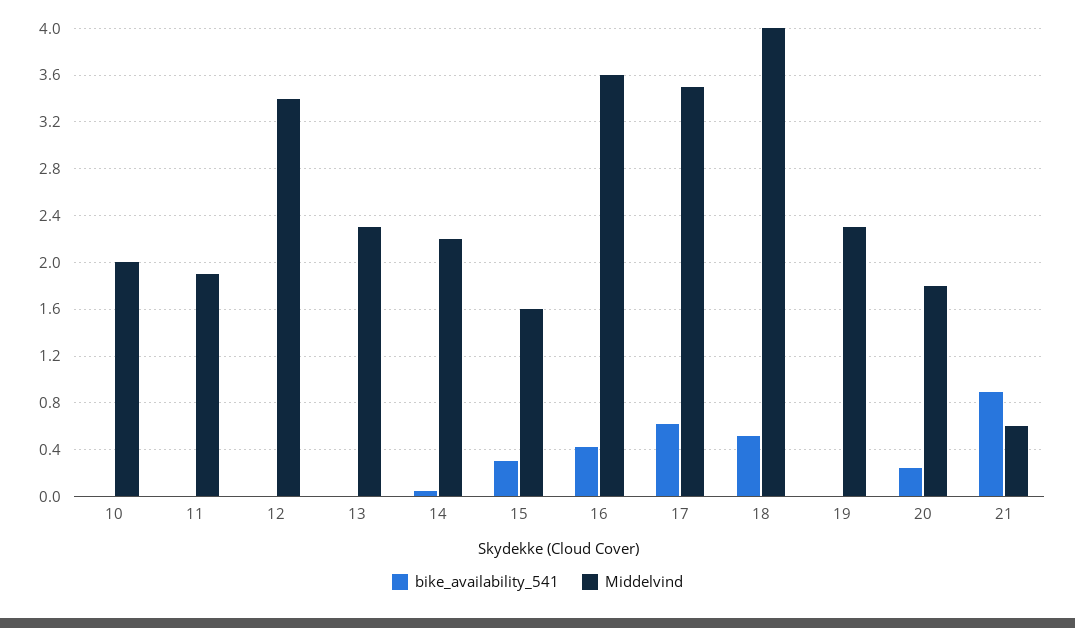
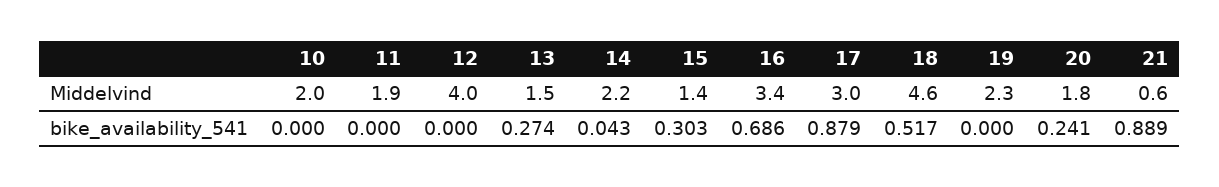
Middelvind, 12: 3.4 -> 4
bike_availability_541, 13: 0 -> 0.274
Middelvind, 13: 2.3 -> 1.5
Middelvind, 15: 1.6 -> 1.4
bike_availability_541, 16: 0.4 -> 0.686
Middelvind, 16: 3.6 -> 3.4
bike_availability_541, 17: 0.6 -> 0.879
Middelvind, 17: 3.5 -> 3
Middelvind, 18: 4 -> 4.6

